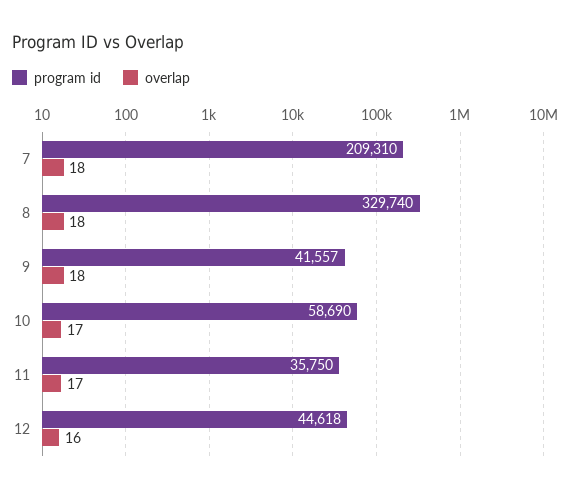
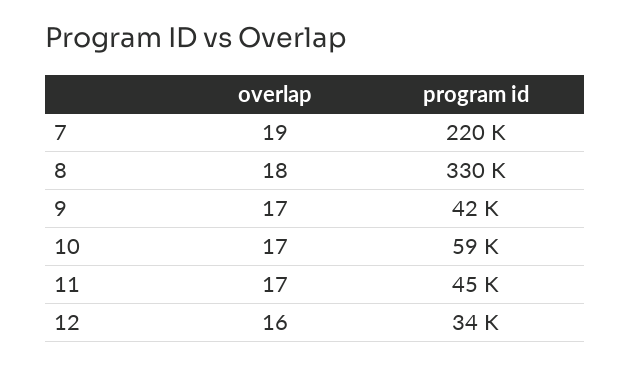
program id, 7: 209310 -> 220000
overlap, 7: 18 -> 19
overlap, 9: 18 -> 17
program id, 11: 35750 -> 45000
program id, 12: 44618 -> 34000

